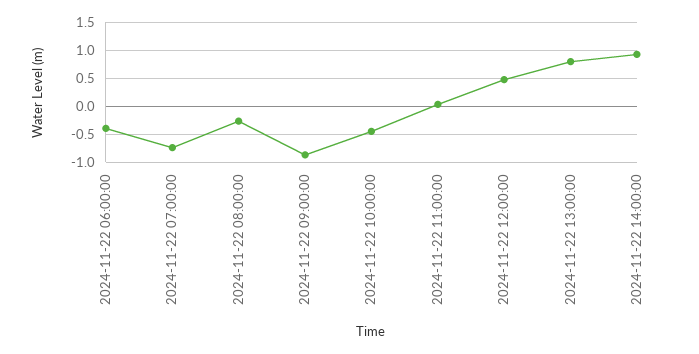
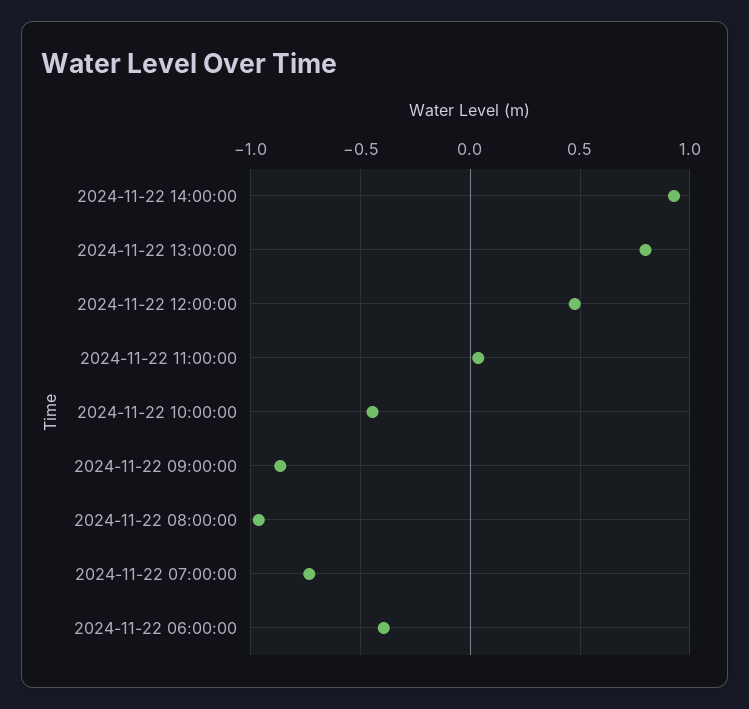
2024-11-22 08:00:00: -0.25 -> -0.95

